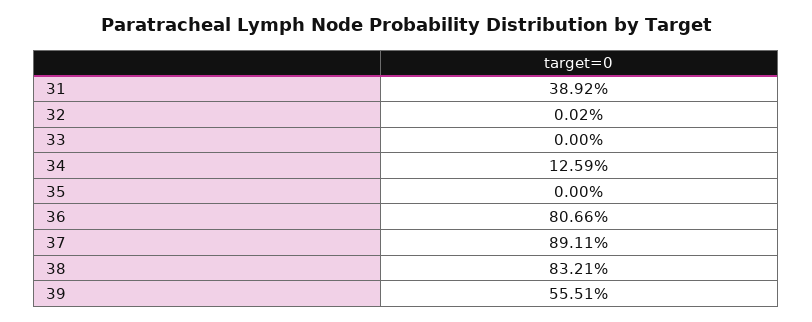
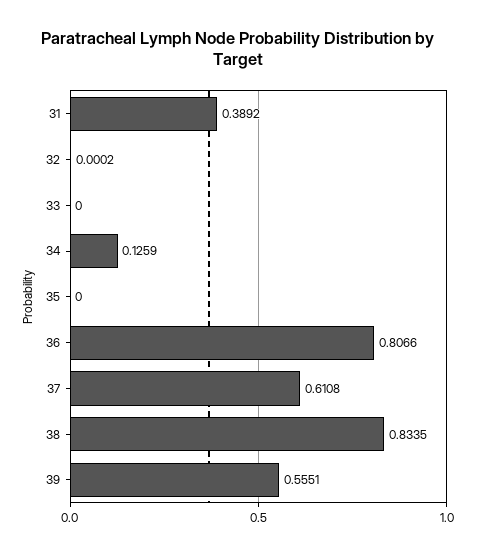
37: 0.8911 -> 0.6108
38: 0.8321 -> 0.8335

